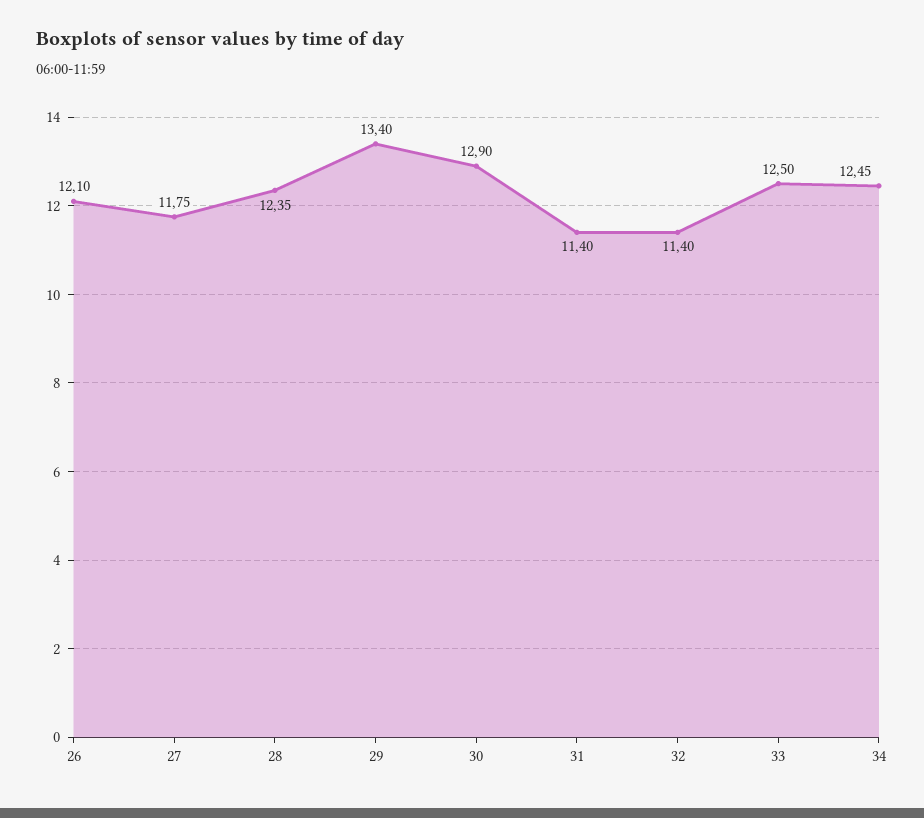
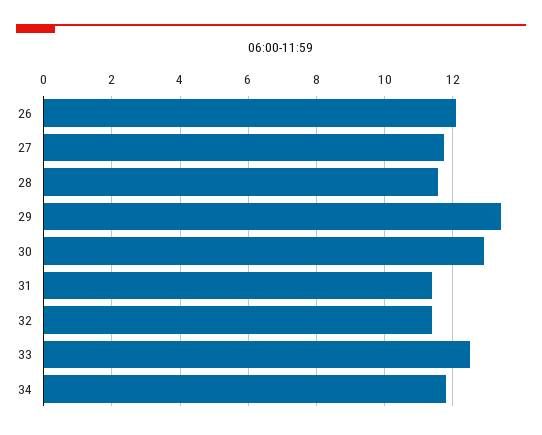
28: 12.35 -> 11.6
34: 12.45 -> 11.8

